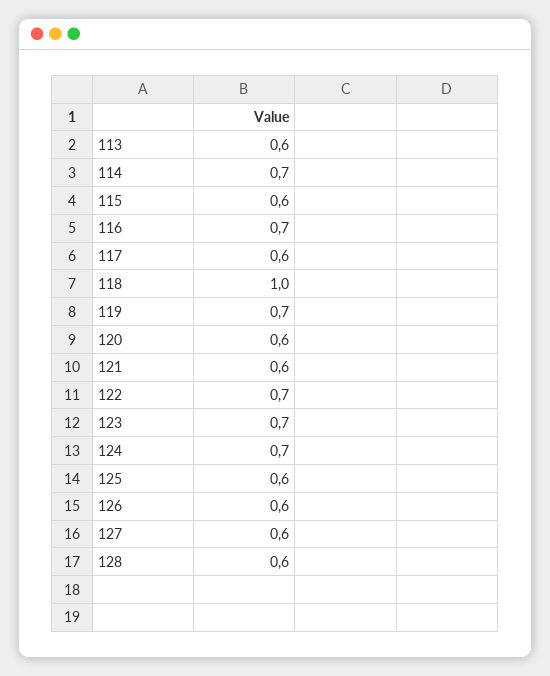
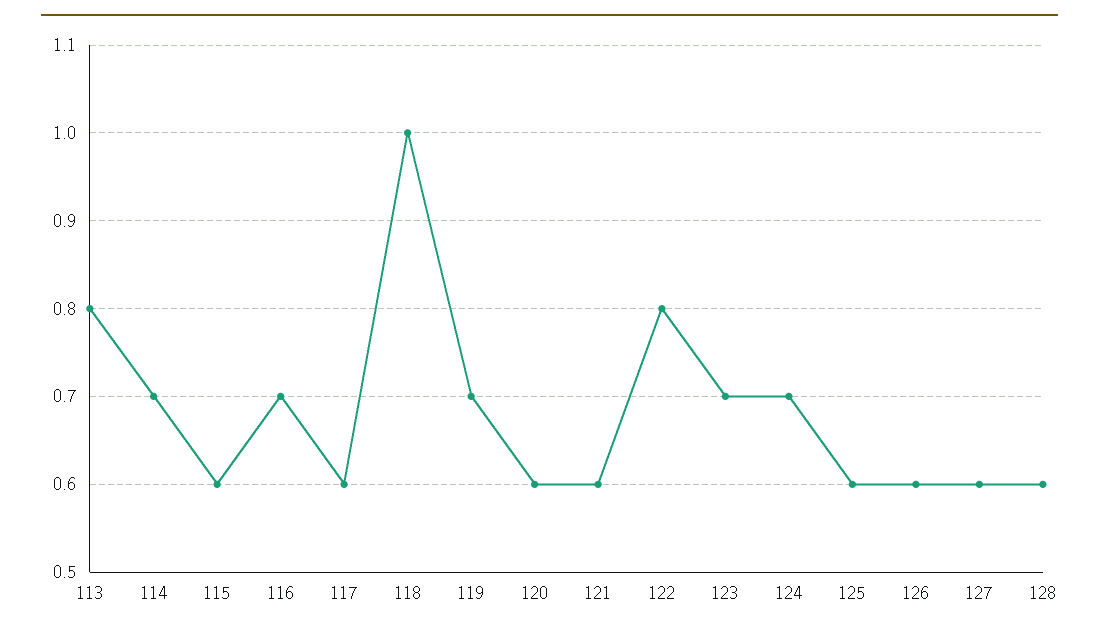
113: 0.6 -> 0.8
122: 0.7 -> 0.8

